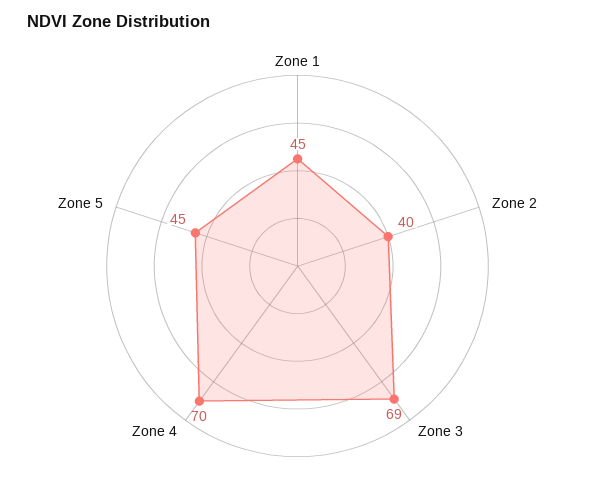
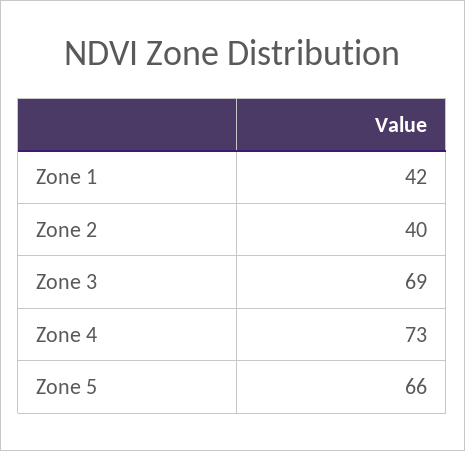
Zone 1: 45 -> 42
Zone 4: 70 -> 73
Zone 5: 45 -> 66

